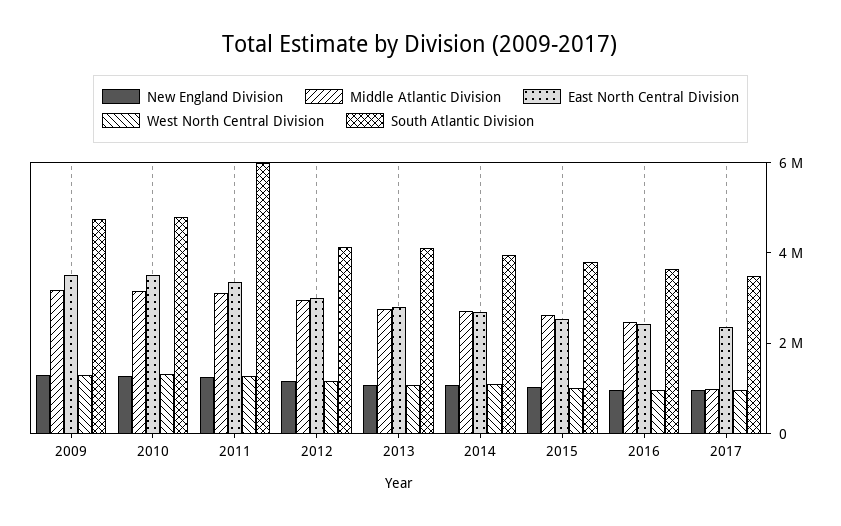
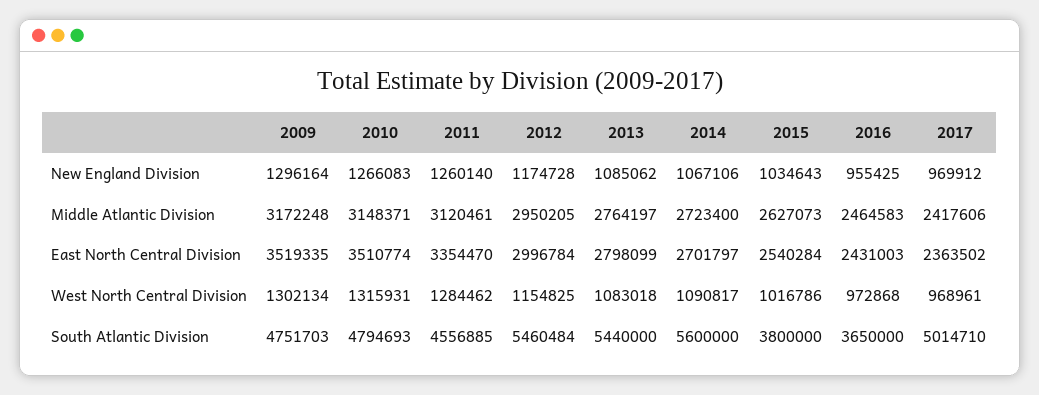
South Atlantic Division, 2011: 6000000 -> 4556885
South Atlantic Division, 2012: 4000000 -> 5460484
South Atlantic Division, 2013: 4000000 -> 5440000
South Atlantic Division, 2014: 4000000 -> 5600000
Middle Atlantic Division, 2017: 1000000 -> 2417606
South Atlantic Division, 2017: 3500000 -> 5014710

